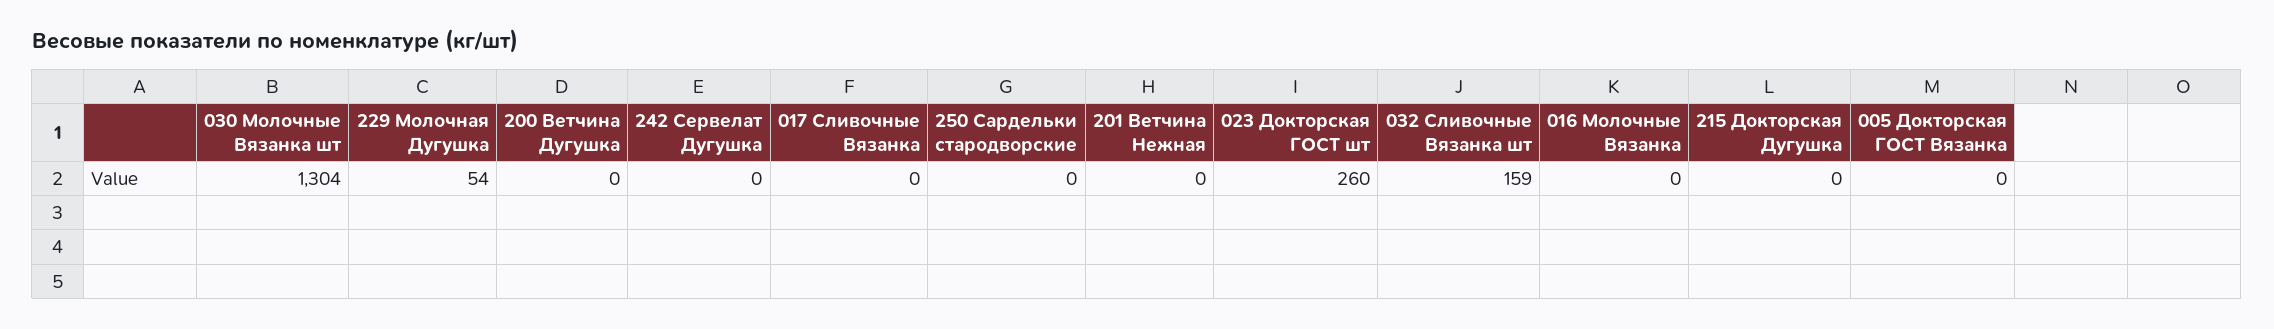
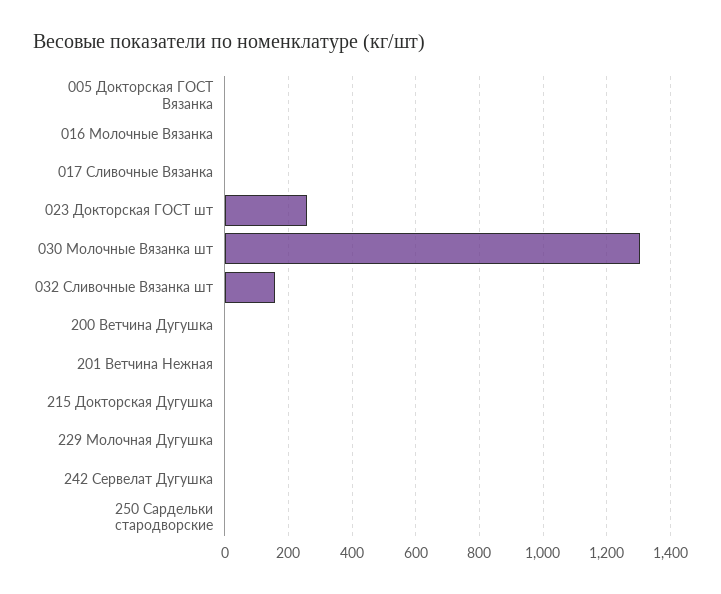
229 Молочная Дугушка: 54 -> 0

